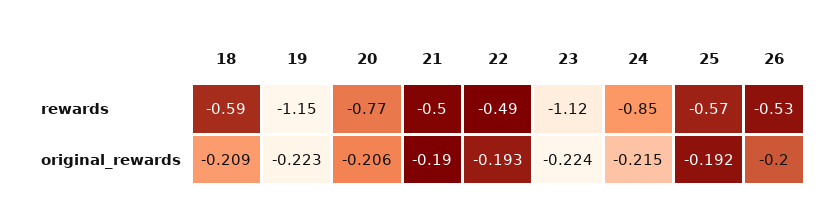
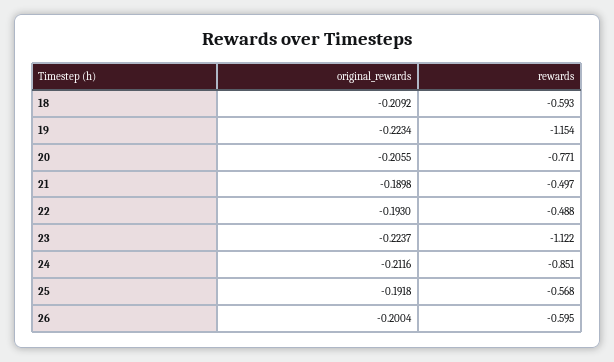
26, rewards: -0.53 -> -0.595
24, original_rewards: -0.215 -> -0.2116

